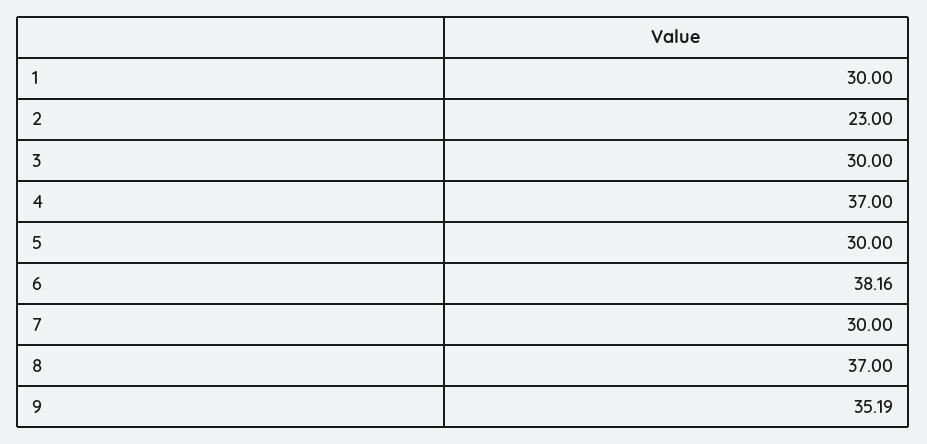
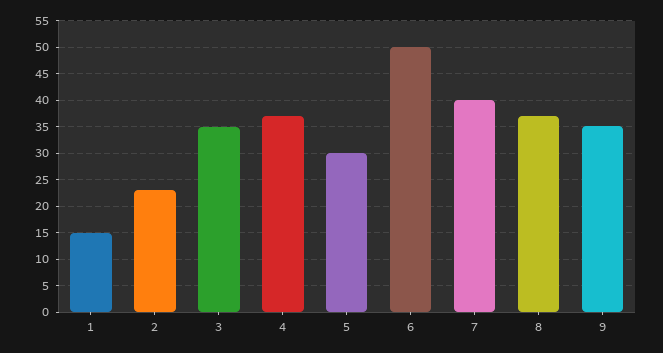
1: 30 -> 15
3: 30 -> 35
6: 38.16 -> 50
7: 30 -> 40

